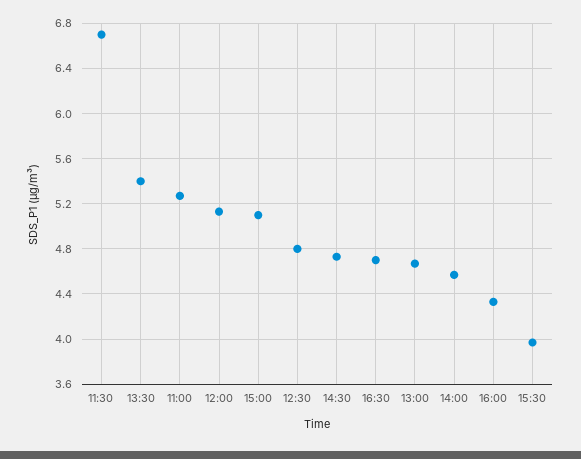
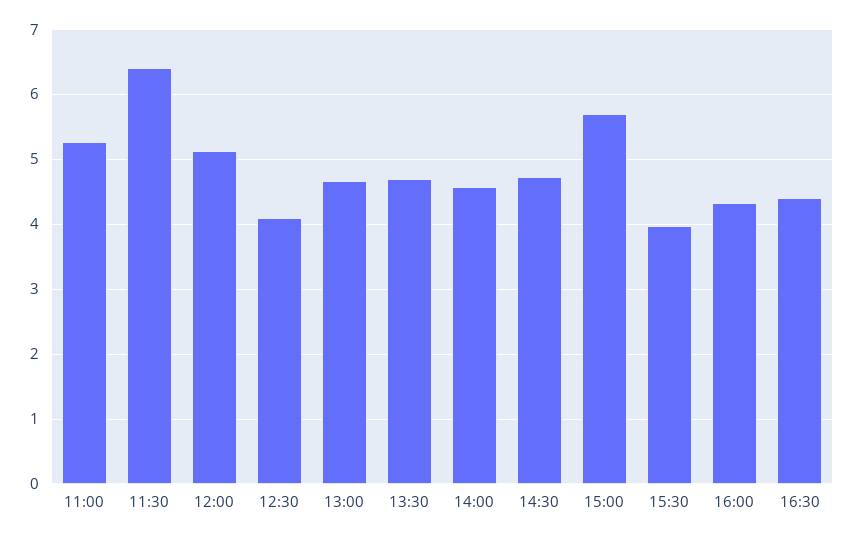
11:30: 6.7 -> 6.4
13:30: 5.4 -> 4.7
15:00: 5.1 -> 5.7
12:30: 4.8 -> 4.1
16:30: 4.7 -> 4.4

